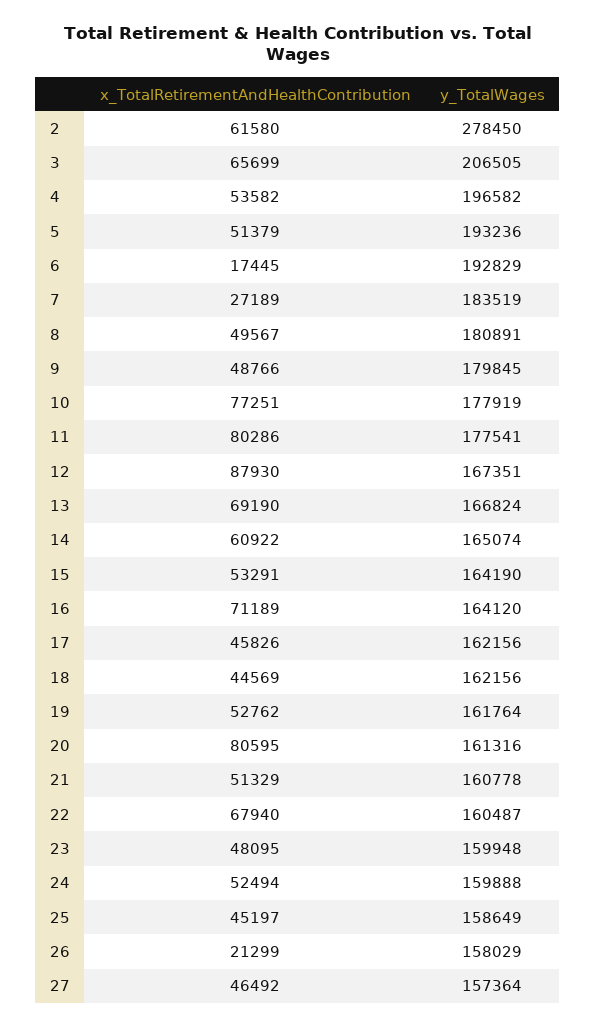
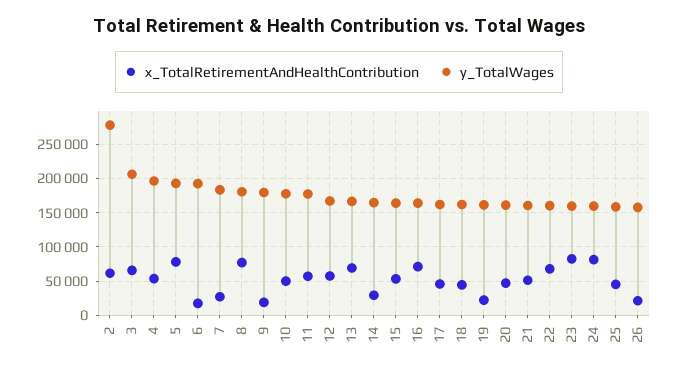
x_TotalRetirementAndHealthContribution, 5: 51379 -> 80000
x_TotalRetirementAndHealthContribution, 8: 49567 -> 80000
x_TotalRetirementAndHealthContribution, 9: 48766 -> 20000
x_TotalRetirementAndHealthContribution, 10: 77251 -> 50000
x_TotalRetirementAndHealthContribution, 11: 80286 -> 60000
x_TotalRetirementAndHealthContribution, 12: 87930 -> 60000
x_TotalRetirementAndHealthContribution, 14: 60922 -> 30000
x_TotalRetirementAndHealthContribution, 19: 52762 -> 20000
x_TotalRetirementAndHealthContribution, 20: 80595 -> 50000
x_TotalRetirementAndHealthContribution, 23: 48095 -> 80000
x_TotalRetirementAndHealthContribution, 24: 52494 -> 80000
x_TotalRetirementAndHealthContribution, 27: 46492 -> none
y_TotalWages, 27: 157364 -> none

